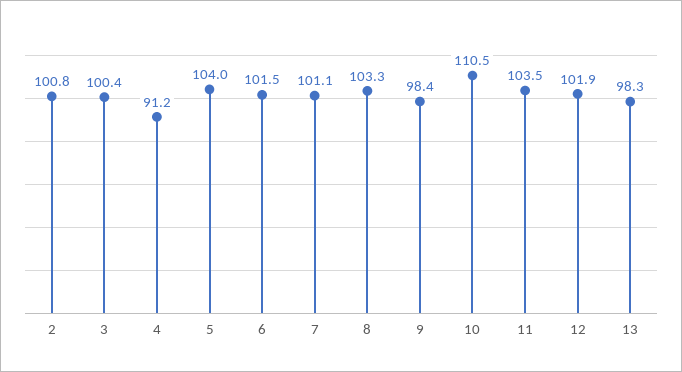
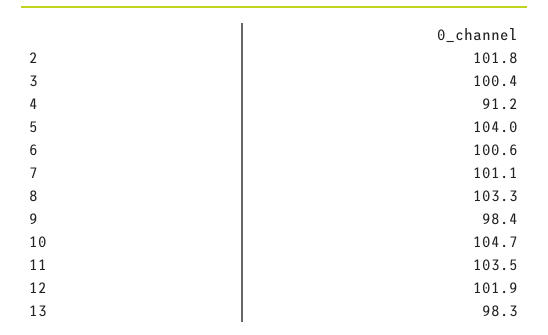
2: 100.8 -> 101.8
6: 101.5 -> 100.6
10: 110.5 -> 104.7

